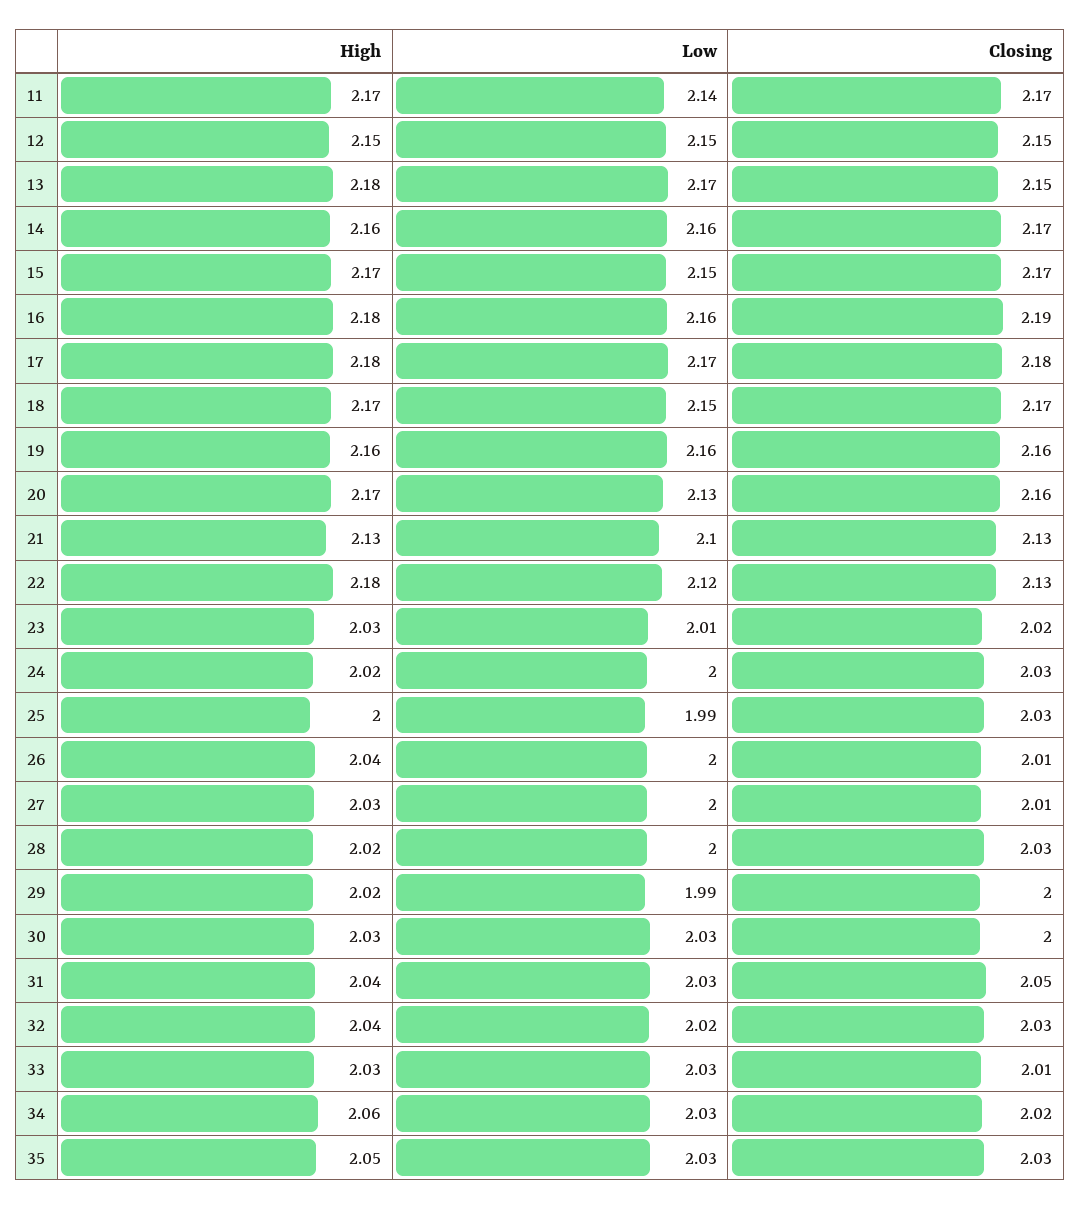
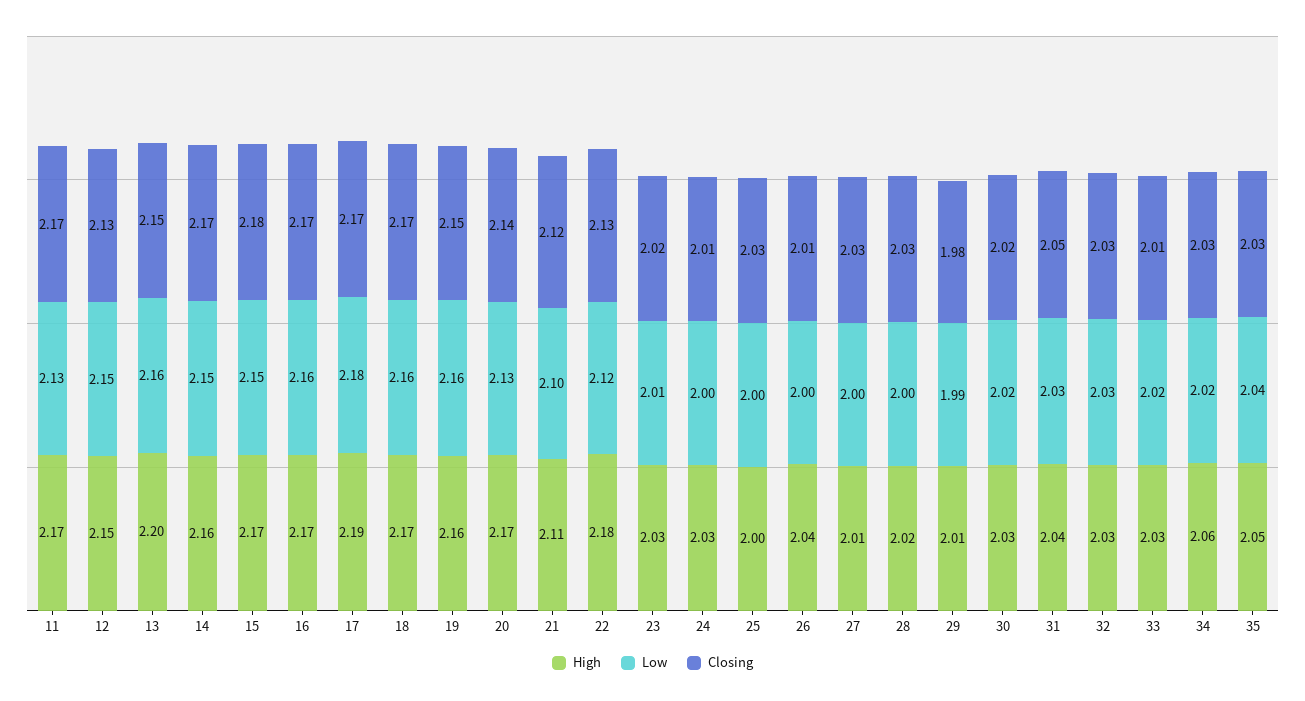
Low, 11: 2.14 -> 2.13
Closing, 12: 2.15 -> 2.13
High, 13: 2.18 -> 2.2
Low, 13: 2.17 -> 2.16
Low, 14: 2.16 -> 2.15
Closing, 15: 2.17 -> 2.18
High, 16: 2.18 -> 2.17
Closing, 16: 2.19 -> 2.17
High, 17: 2.18 -> 2.19
Low, 17: 2.17 -> 2.18
Closing, 17: 2.18 -> 2.17
Low, 18: 2.15 -> 2.16
Closing, 19: 2.16 -> 2.15
Closing, 20: 2.16 -> 2.14
High, 21: 2.13 -> 2.11
Closing, 21: 2.13 -> 2.12
High, 24: 2.02 -> 2.03
Closing, 24: 2.03 -> 2.01
Low, 25: 1.99 -> 2
High, 27: 2.03 -> 2.01
Closing, 27: 2.01 -> 2.03
High, 29: 2.02 -> 2.01
Closing, 29: 2 -> 1.98
Low, 30: 2.03 -> 2.02
Closing, 30: 2 -> 2.02
High, 32: 2.04 -> 2.03
Low, 32: 2.02 -> 2.03
Low, 33: 2.03 -> 2.02
Low, 34: 2.03 -> 2.02
Closing, 34: 2.02 -> 2.03
Low, 35: 2.03 -> 2.04

